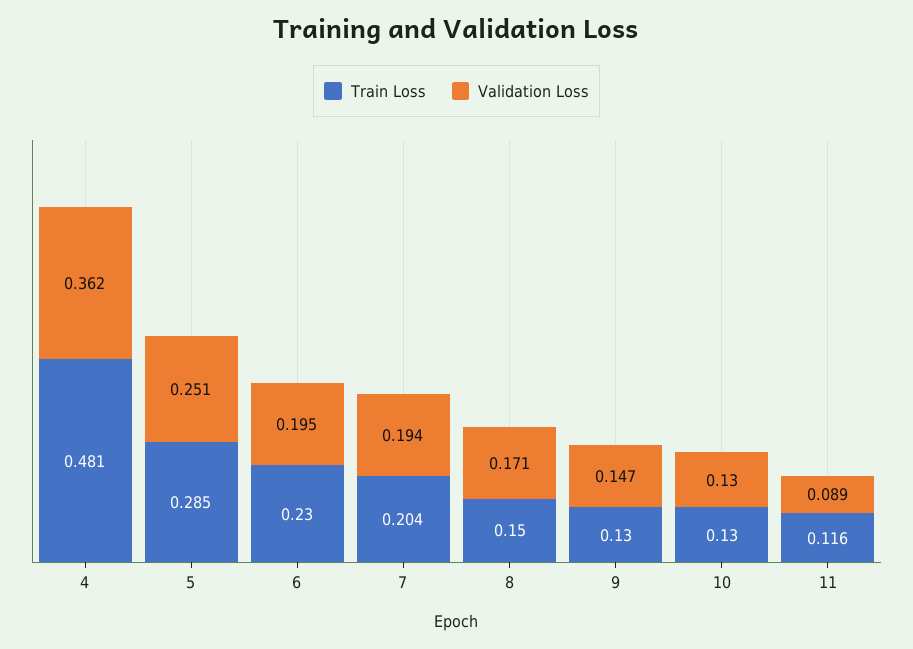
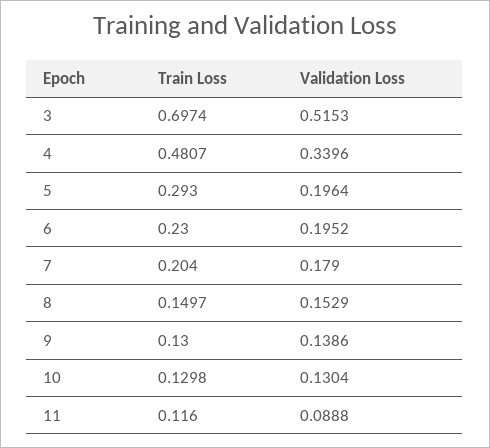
Validation Loss, 4: 0.362 -> 0.3396
Train Loss, 5: 0.285 -> 0.293
Validation Loss, 5: 0.251 -> 0.1964
Validation Loss, 7: 0.194 -> 0.179
Validation Loss, 8: 0.171 -> 0.1529
Validation Loss, 9: 0.147 -> 0.1386
Train Loss, 3: none -> 0.6974
Validation Loss, 3: none -> 0.5153

